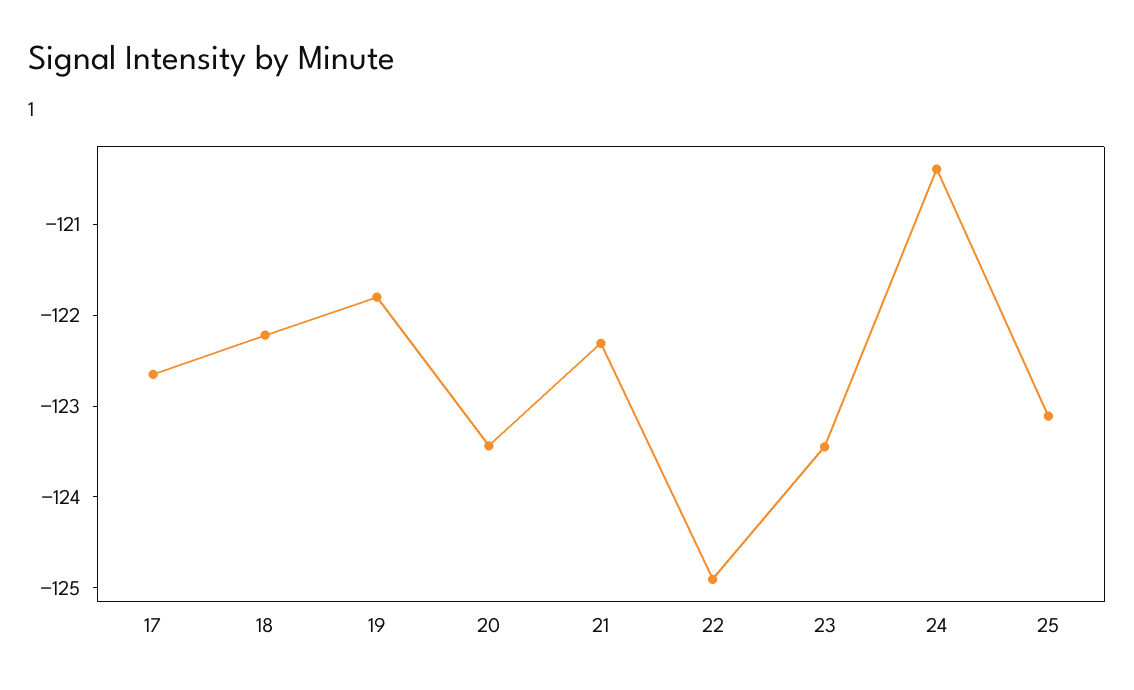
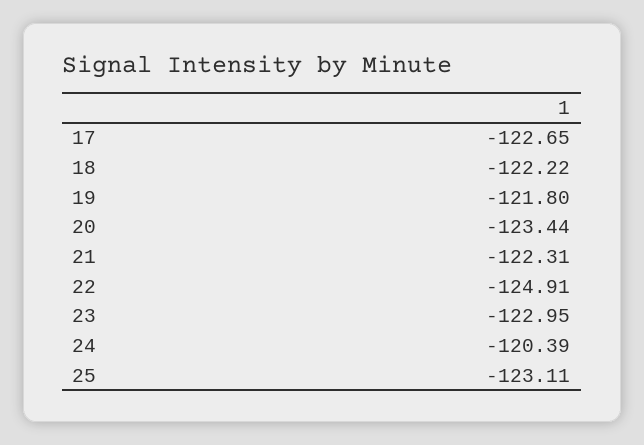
23: -123.4 -> -122.95

